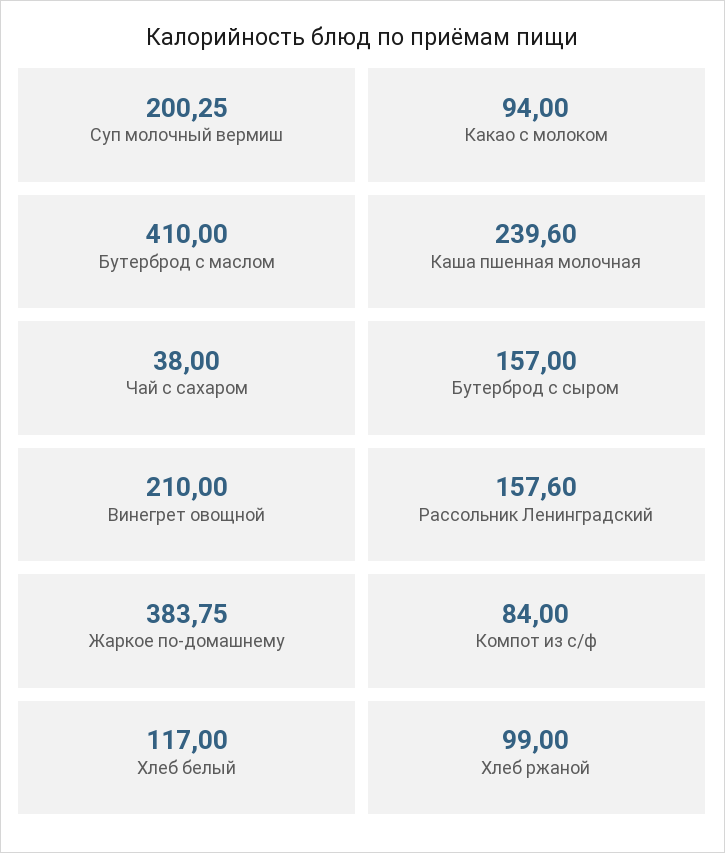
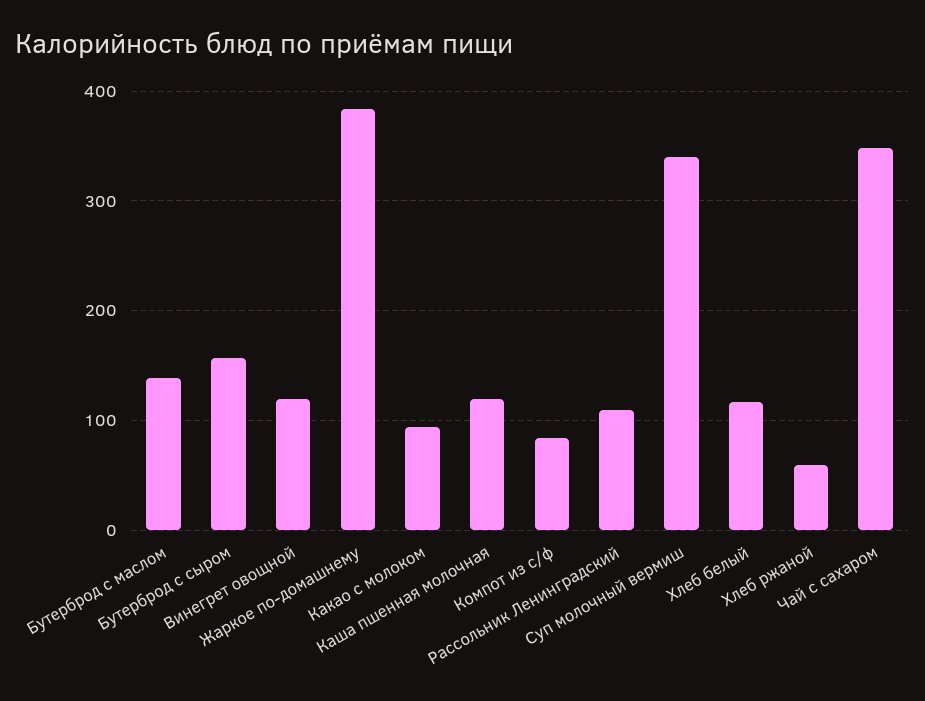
Суп молочный вермиш: 200.25 -> 340
Бутерброд с маслом: 410 -> 140
Каша пшенная молочная: 239.6 -> 120
Чай с сахаром: 38 -> 350
Винегрет овощной: 210 -> 120
Рассольник Ленинградский: 157.6 -> 110
Хлеб ржаной: 99 -> 60

